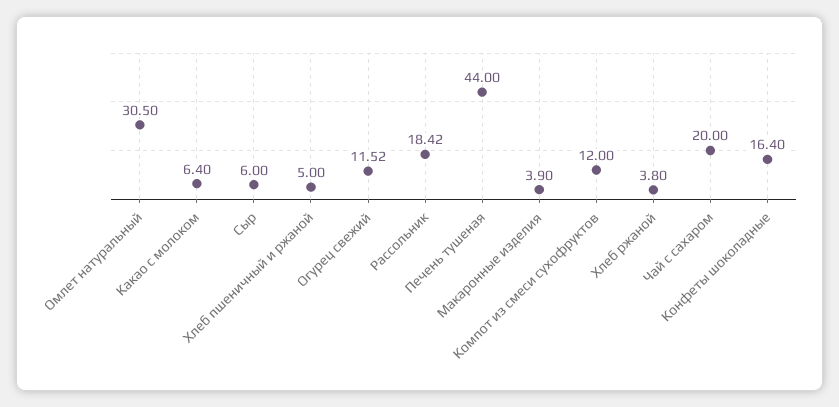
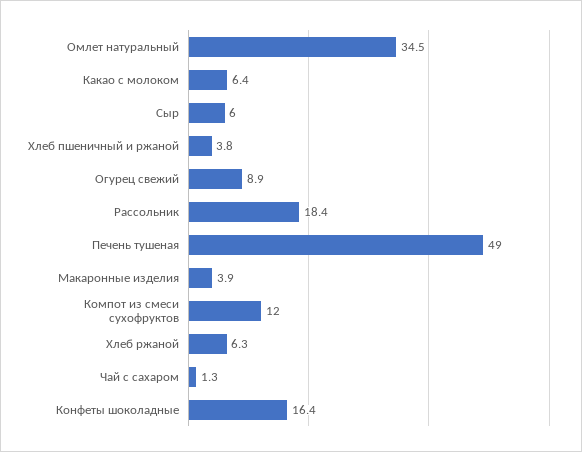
Омлет натуральный: 30.5 -> 34.5
Хлеб пшеничный и ржаной: 5 -> 3.8
Огурец свежий: 11.52 -> 8.9
Печень тушеная: 44 -> 49
Хлеб ржаной: 3.8 -> 6.3
Чай с сахаром: 20 -> 1.3

